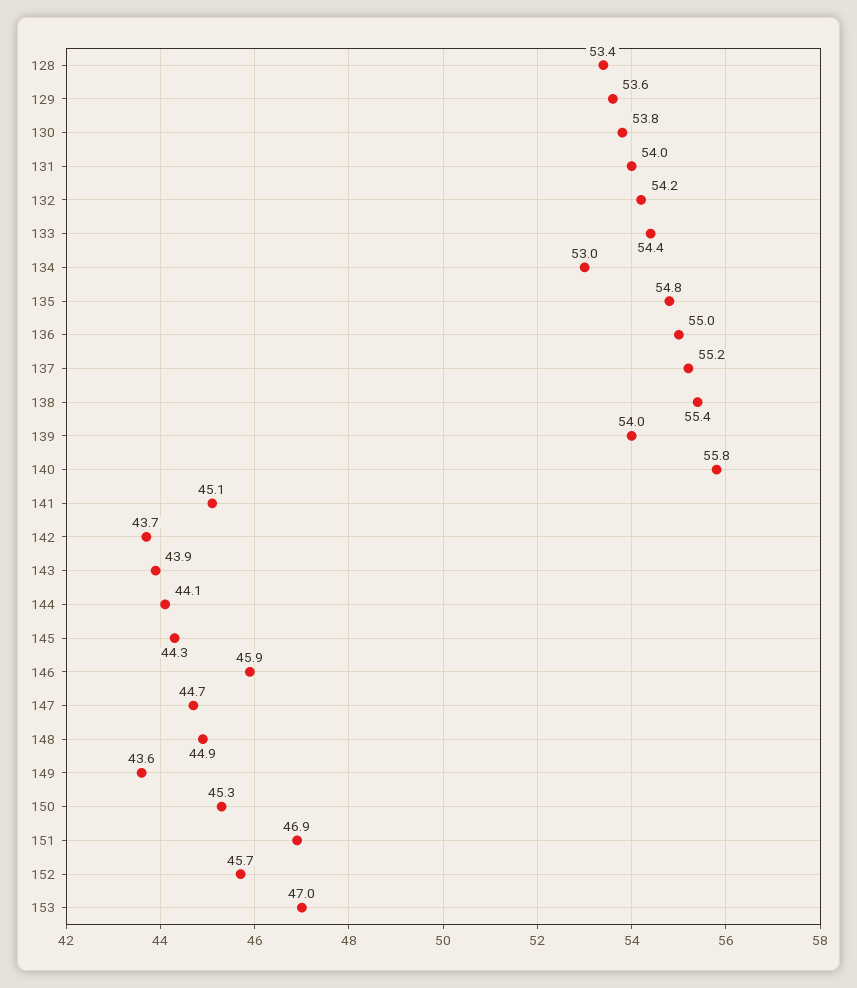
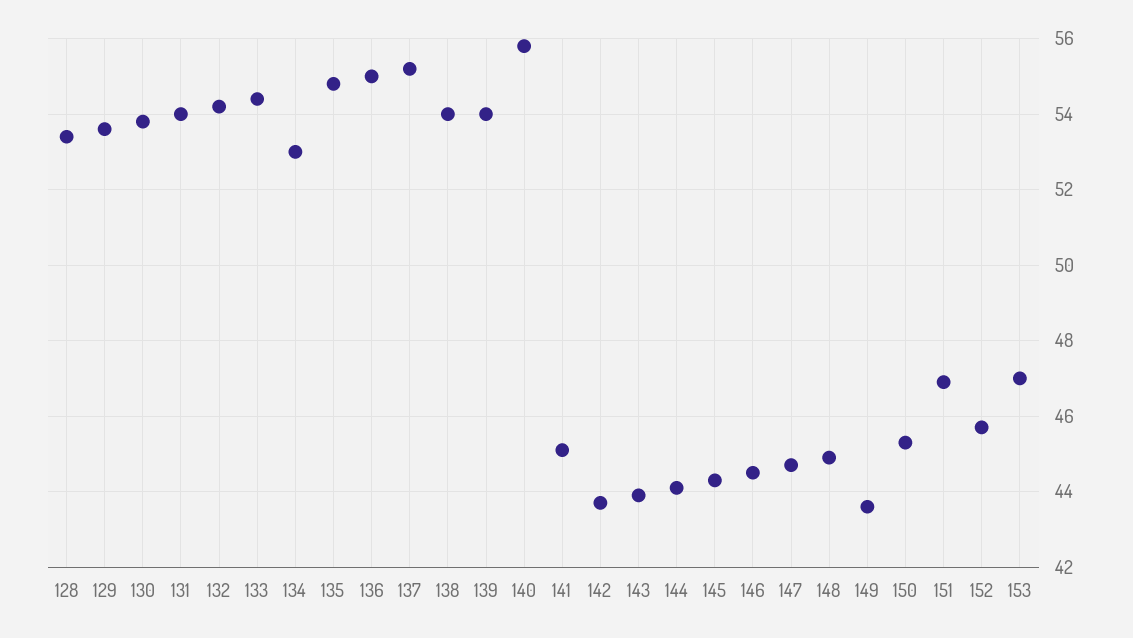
138: 55.4 -> 54
146: 45.9 -> 44.5

